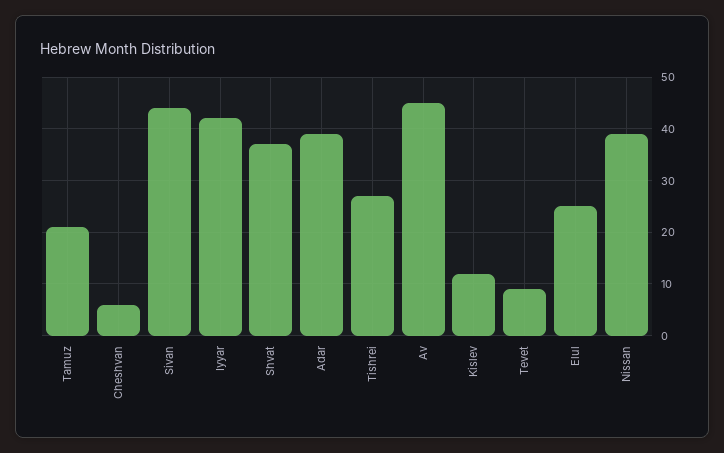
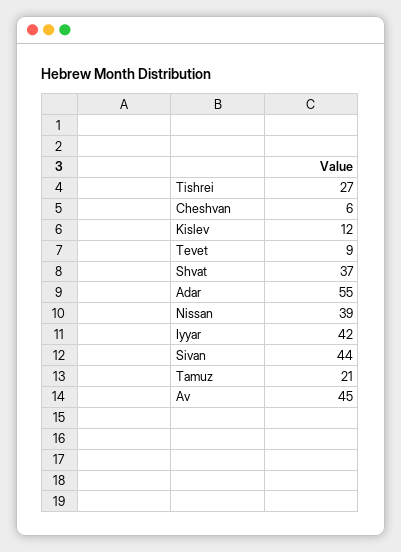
Adar: 40 -> 55
Elul: 25 -> none

